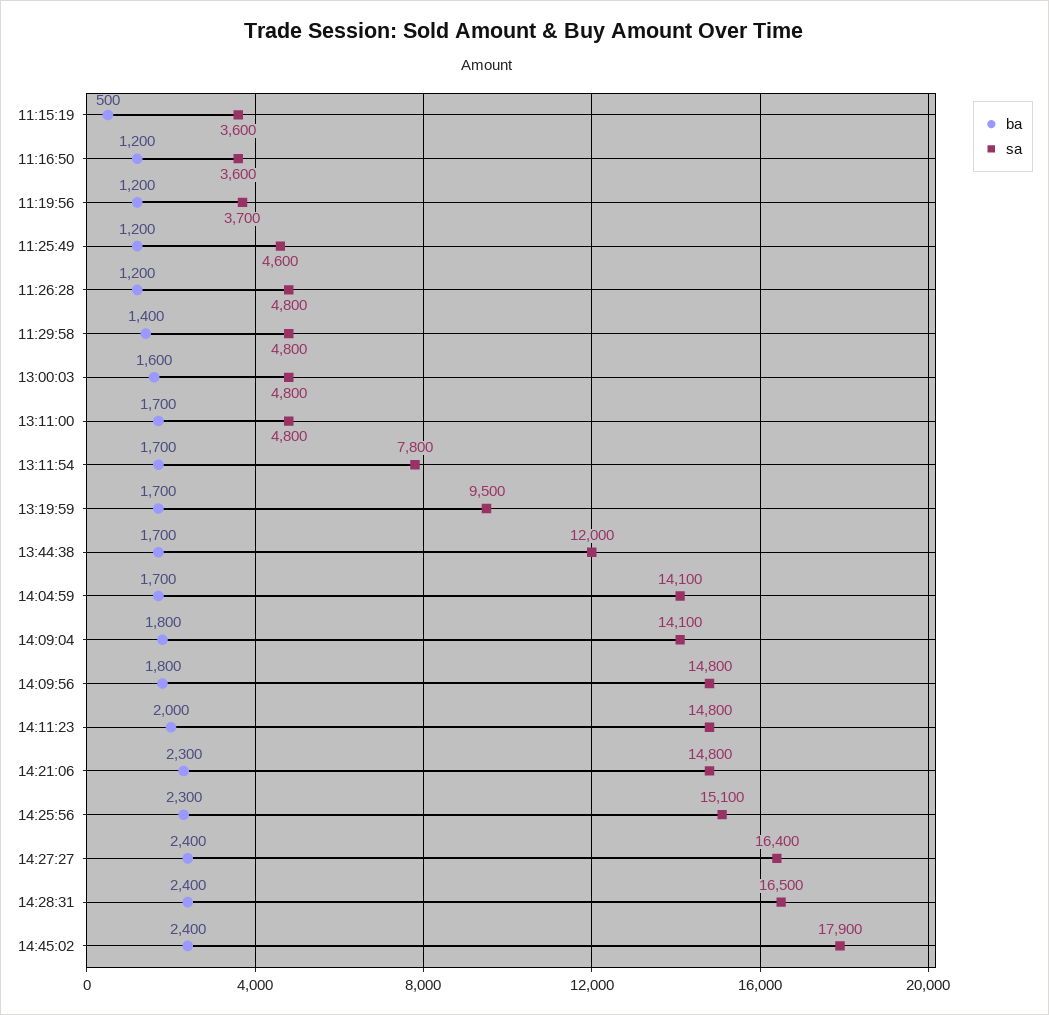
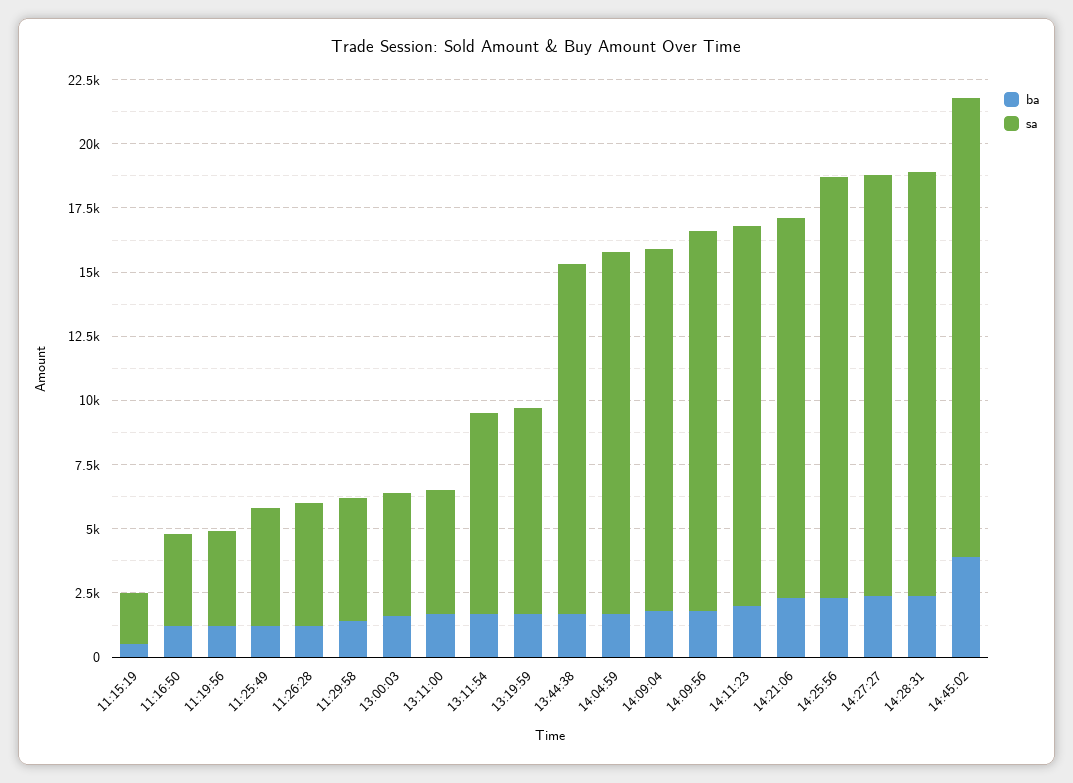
sa, 11:15:19: 3600 -> 2000
sa, 13:19:59: 9500 -> 8000
sa, 13:44:38: 12000 -> 13500
sa, 14:25:56: 15100 -> 16500
ba, 14:45:02: 2400 -> 4000

